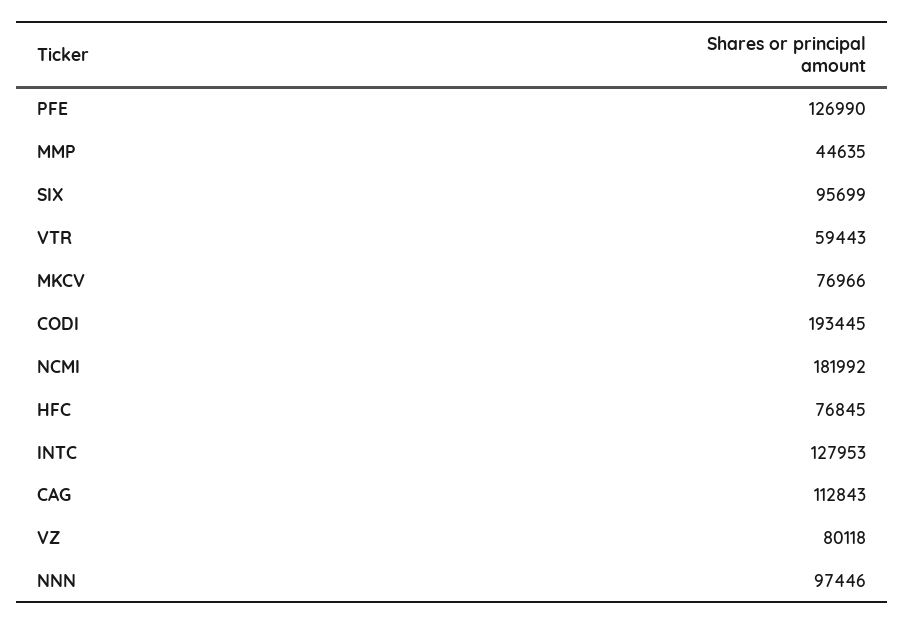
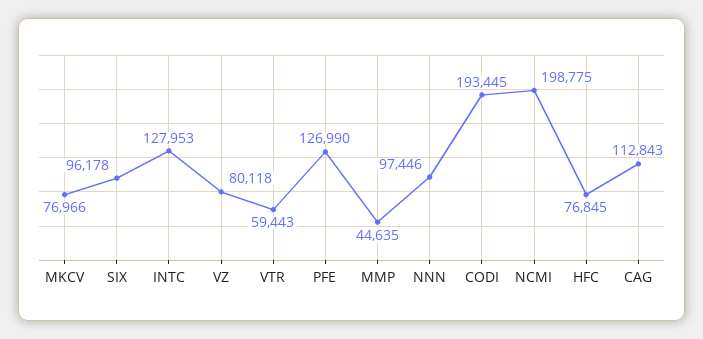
SIX: 95699 -> 96178
NCMI: 181992 -> 198775

